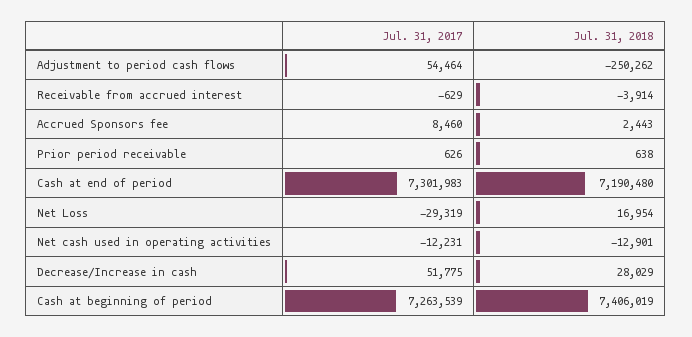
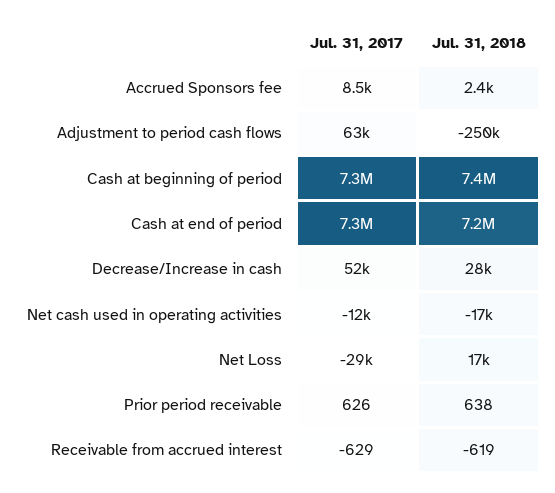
Jul. 31, 2017, Adjustment to period cash flows: 54464 -> 63000
Jul. 31, 2018, Receivable from accrued interest: -3914 -> -619
Jul. 31, 2018, Net cash used in operating activities: -12901 -> -17000

